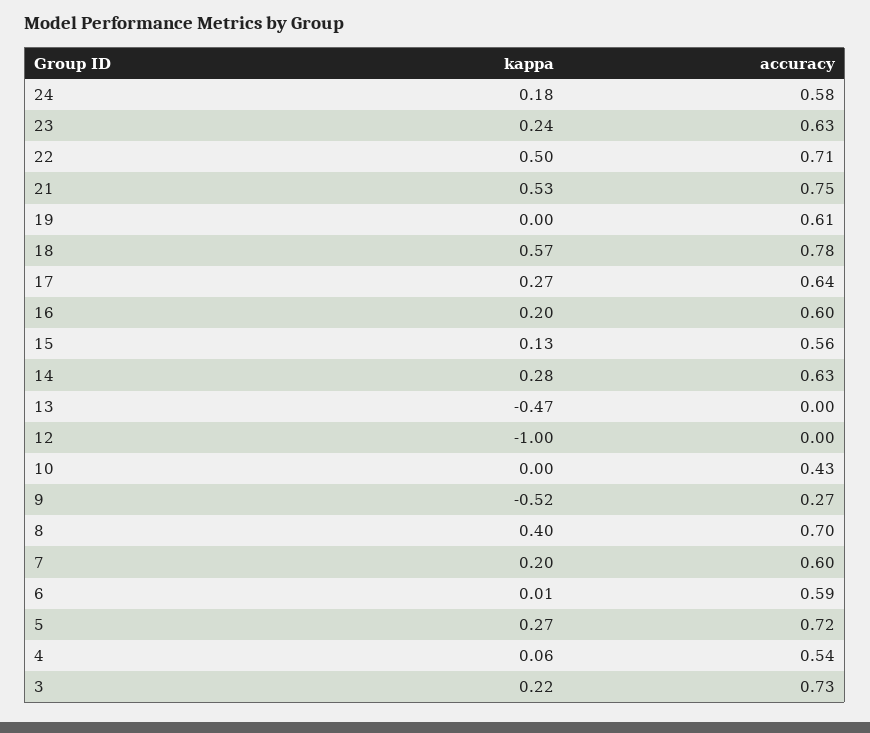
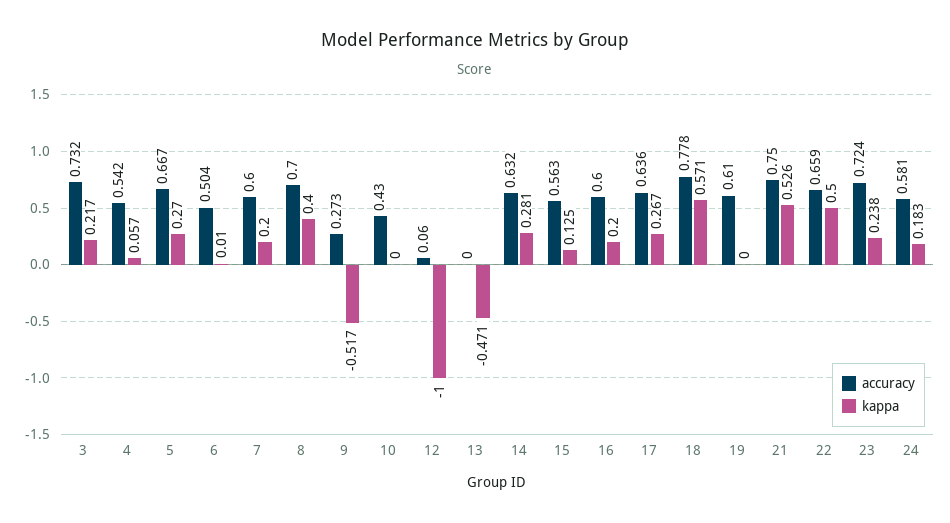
accuracy, 23: 0.63 -> 0.724
accuracy, 22: 0.71 -> 0.659
accuracy, 12: 0 -> 0.06
accuracy, 6: 0.59 -> 0.504
accuracy, 5: 0.72 -> 0.667

